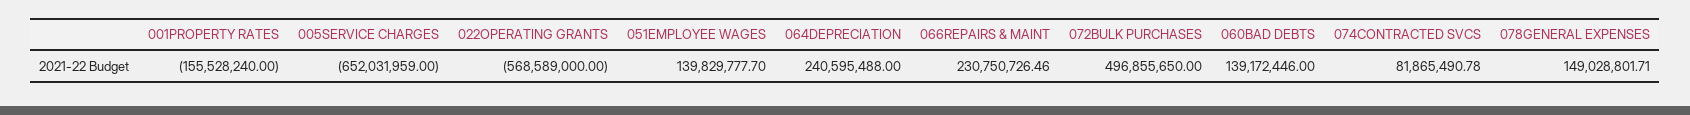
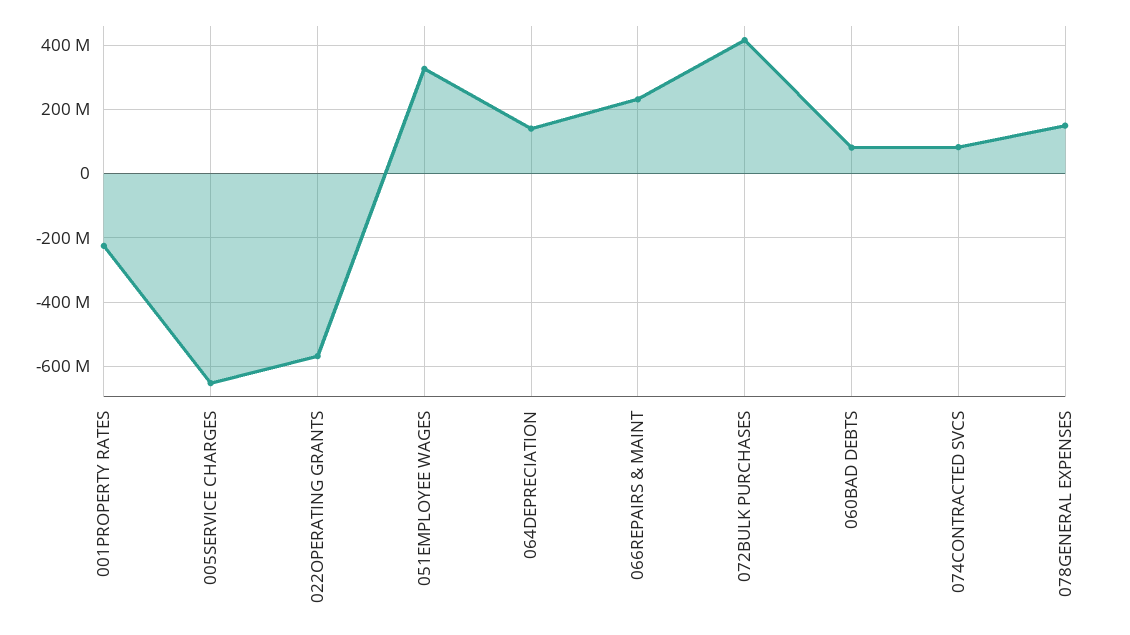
001PROPERTY RATES: -155528240 -> -220000000
051EMPLOYEE WAGES: 139829777.7 -> 320000000
064DEPRECIATION: 240595488 -> 140000000
072BULK PURCHASES: 496855650 -> 420000000
060BAD DEBTS: 139172446 -> 80000000

